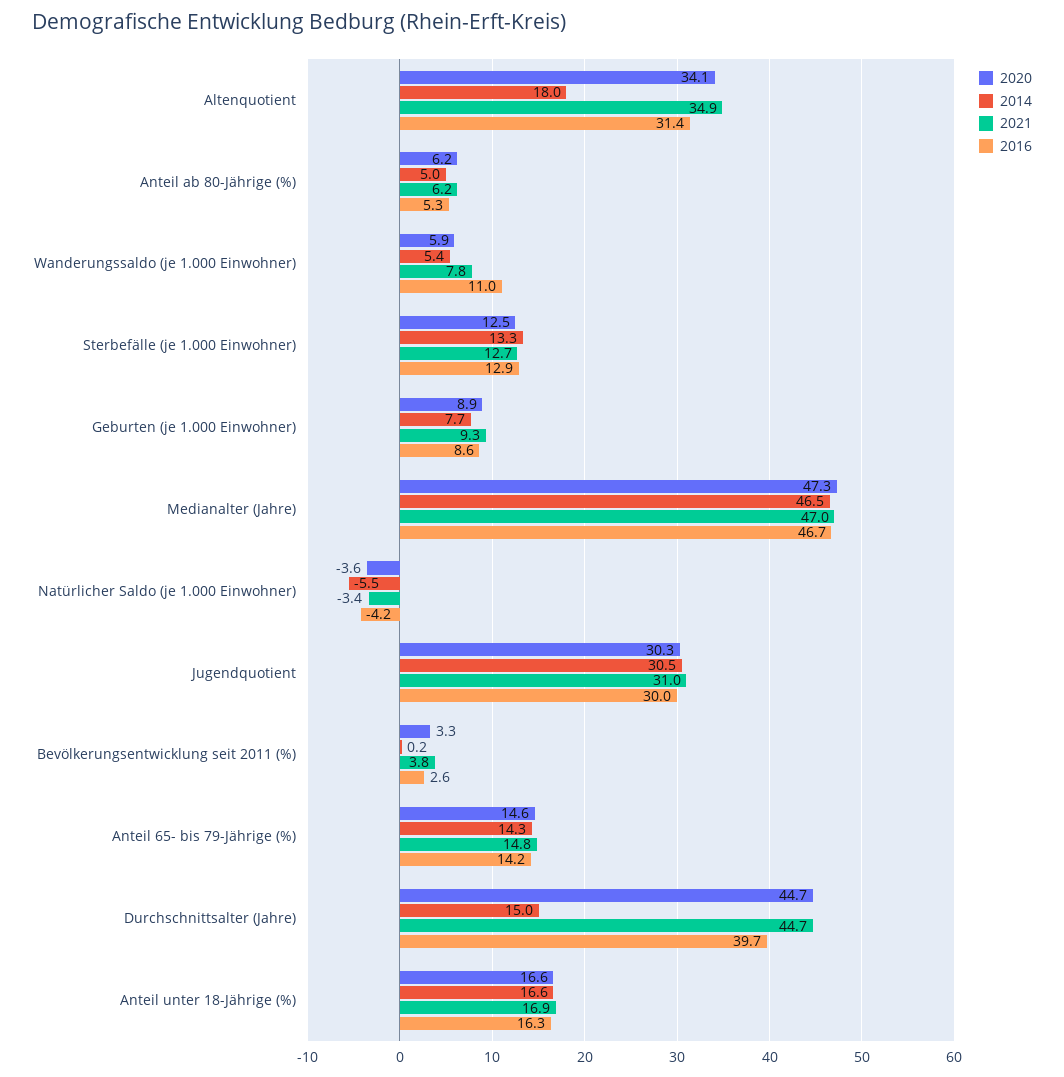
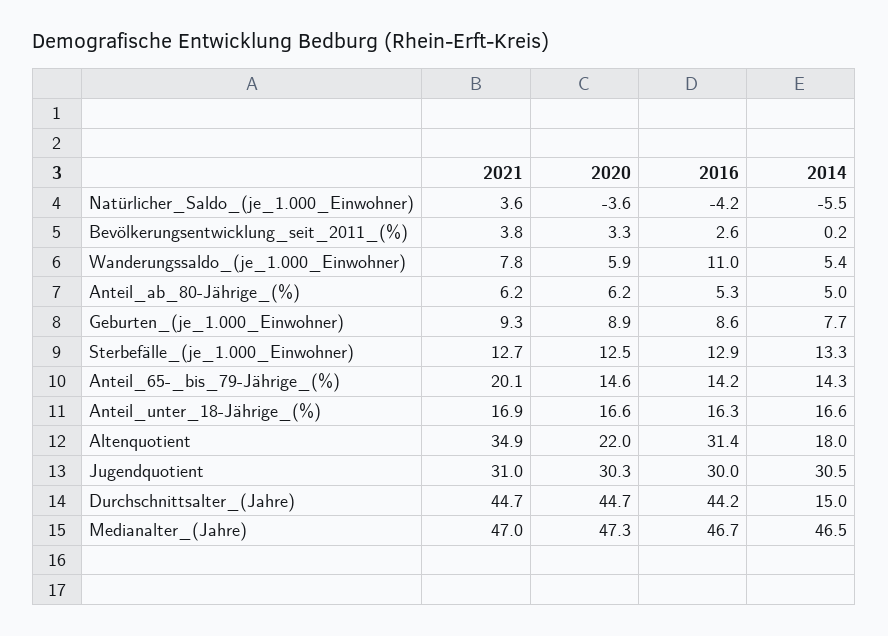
2020, Altenquotient: 34.1 -> 22
2021, Natürlicher Saldo (je 1.000 Einwohner): -3.4 -> 3.6
2021, Anteil 65- bis 79-Jährige (%): 14.8 -> 20.1
2016, Durchschnittsalter (Jahre): 39.7 -> 44.2

